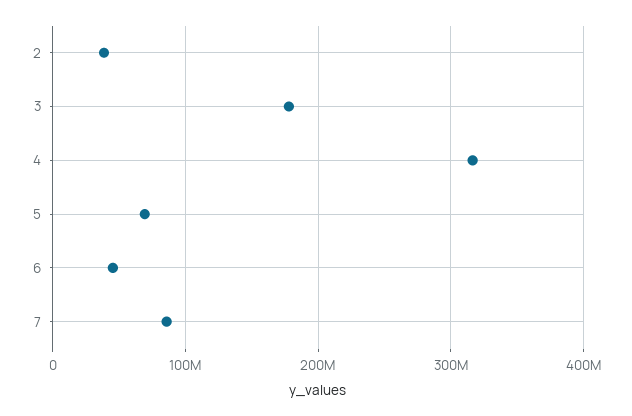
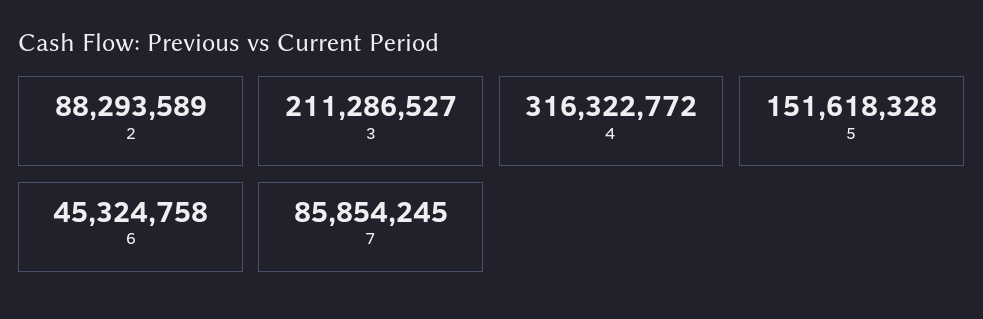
2: 40000000 -> 88293589
3: 180000000 -> 211286527
5: 70000000 -> 151618328

